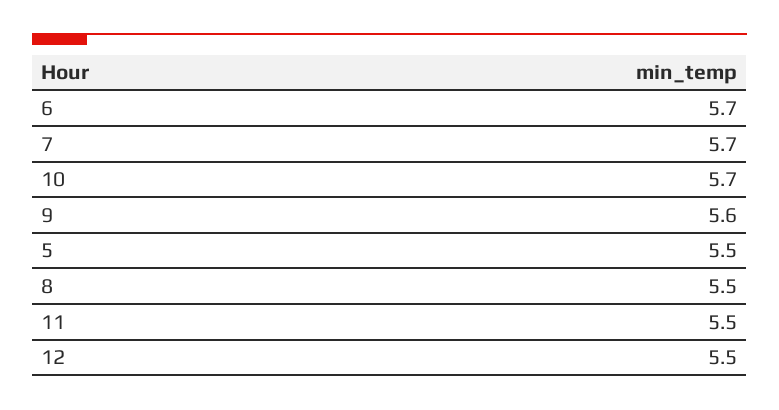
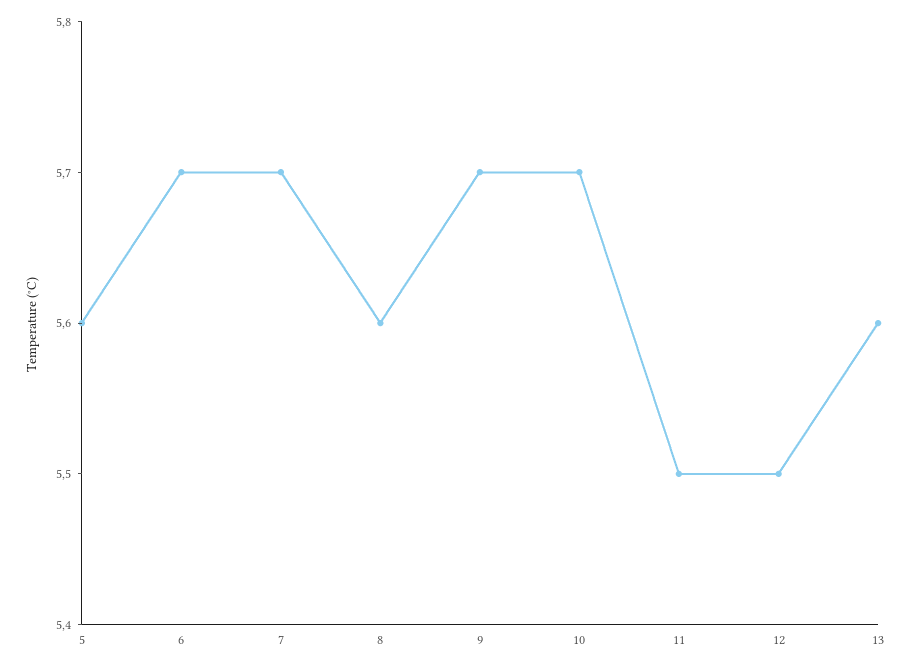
9: 5.6 -> 5.7
5: 5.5 -> 5.6
8: 5.5 -> 5.6
13: none -> 5.6

